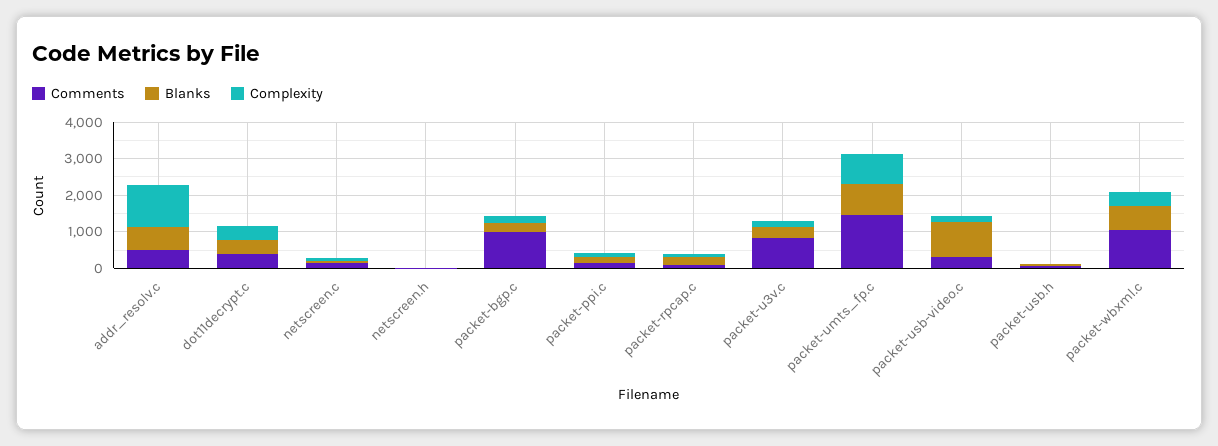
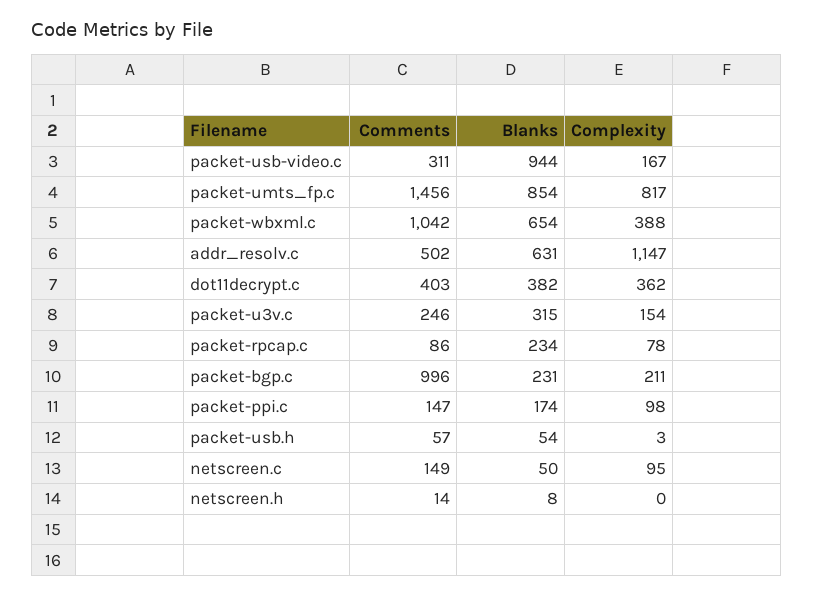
Comments, packet-u3v.c: 750 -> 246

